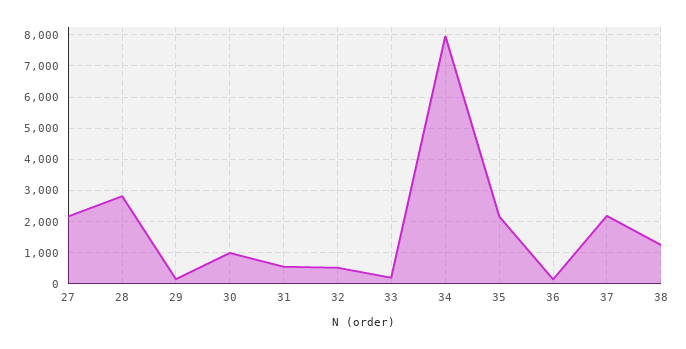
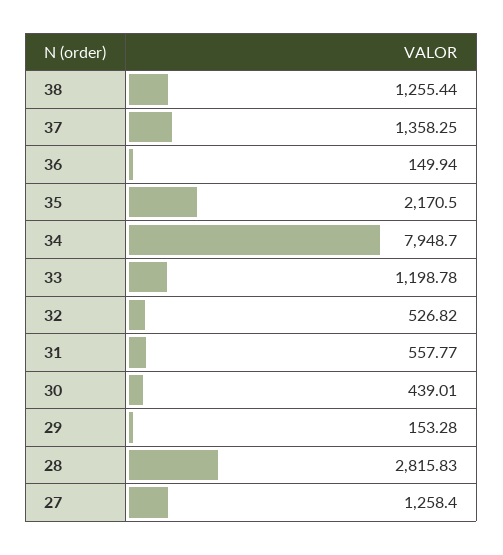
27: 2200 -> 1258.4
30: 1000 -> 439.01
33: 200 -> 1198.78
37: 2200 -> 1358.25

